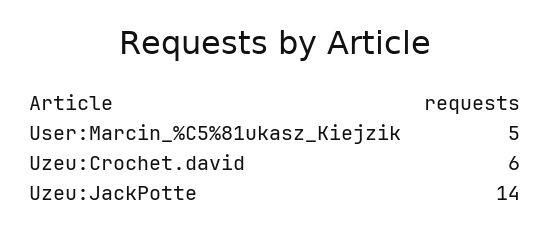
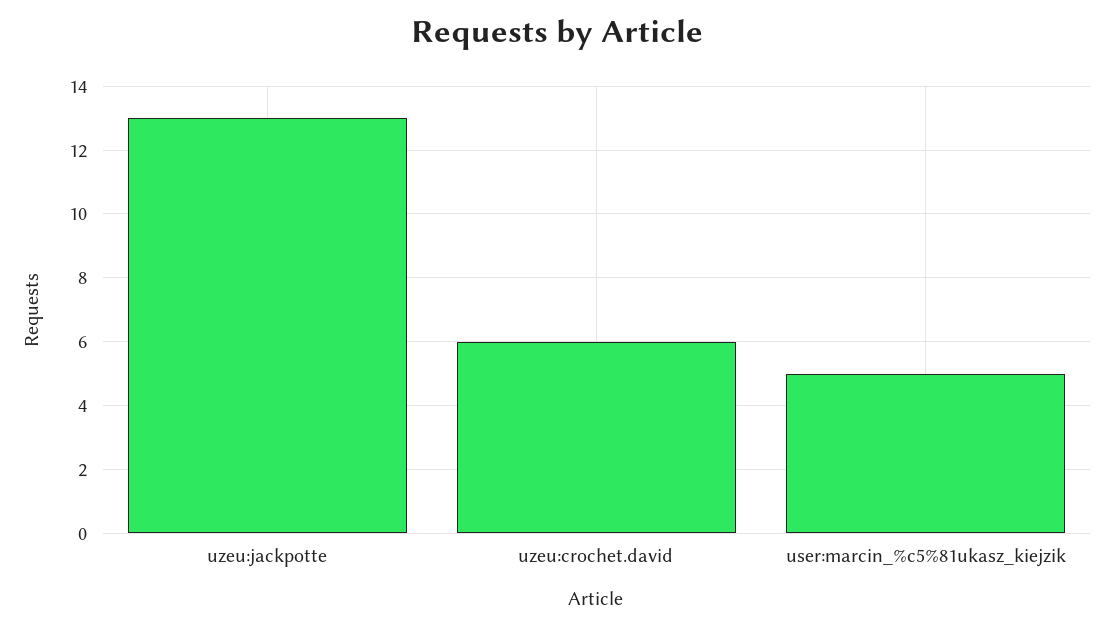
Uzeu:JackPotte: 14 -> 13

